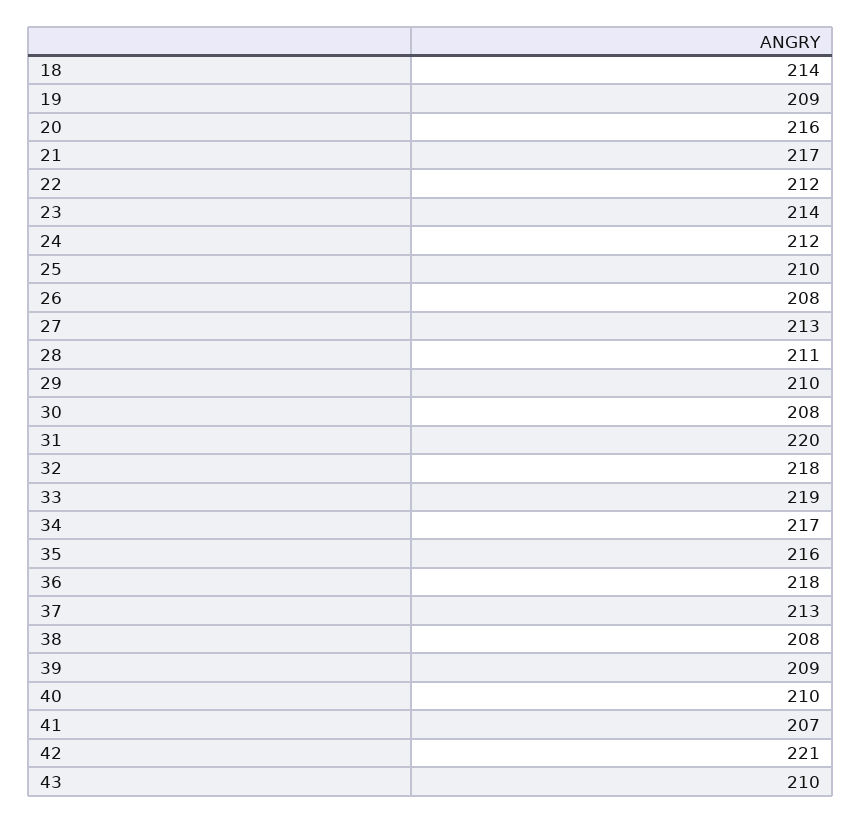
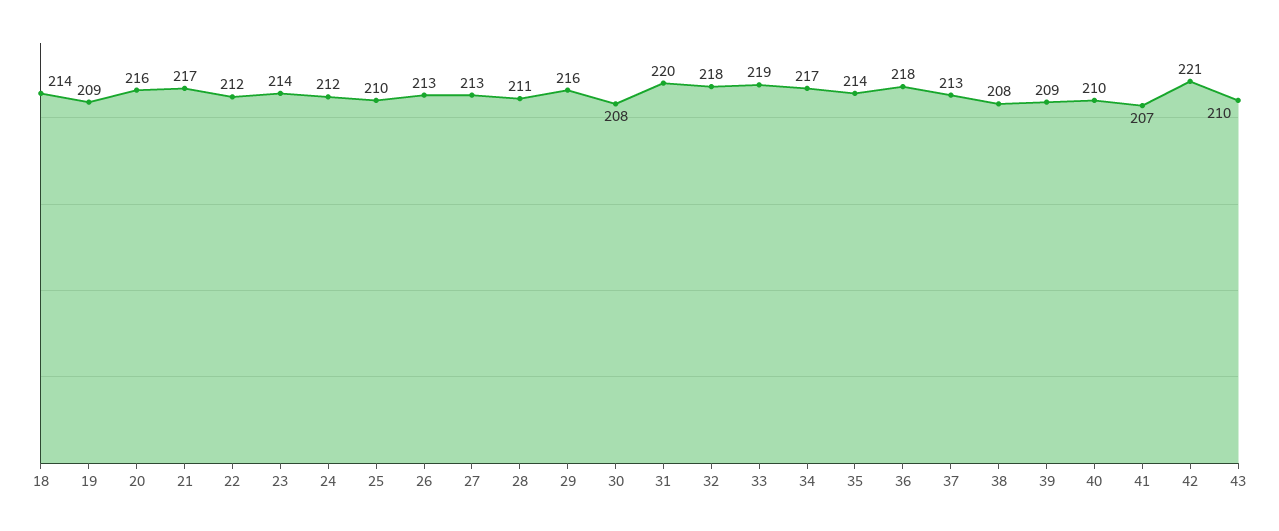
26: 208 -> 213
29: 210 -> 216
35: 216 -> 214

